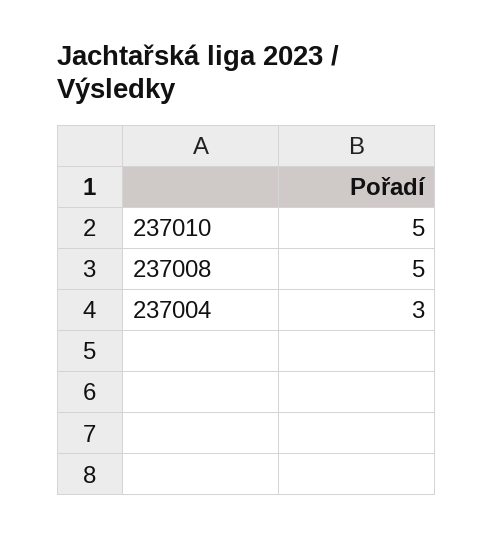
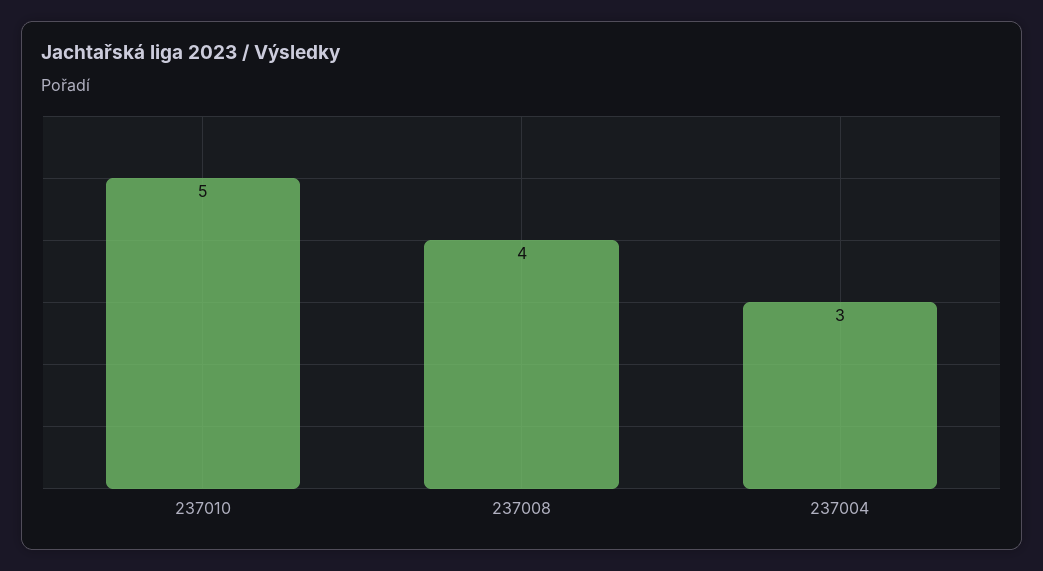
237008: 5 -> 4

